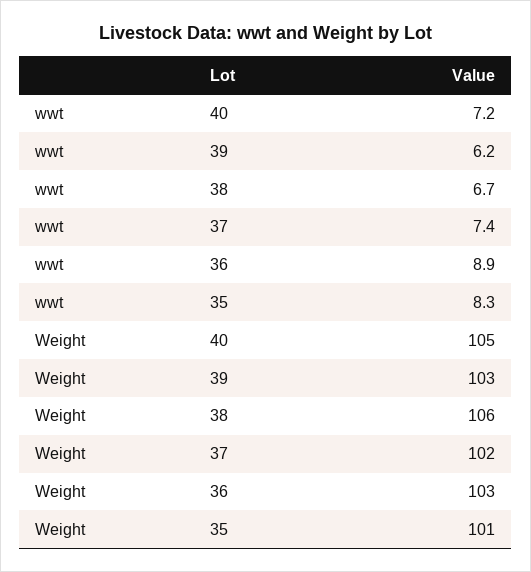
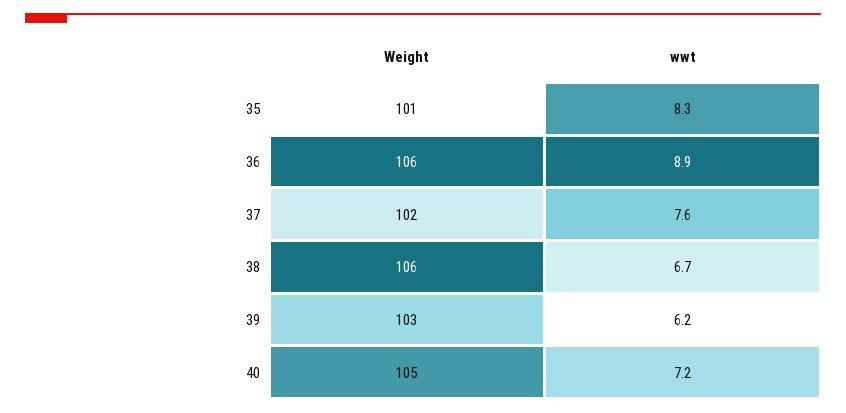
wwt, 37: 7.4 -> 7.6
Weight, 36: 103 -> 106

